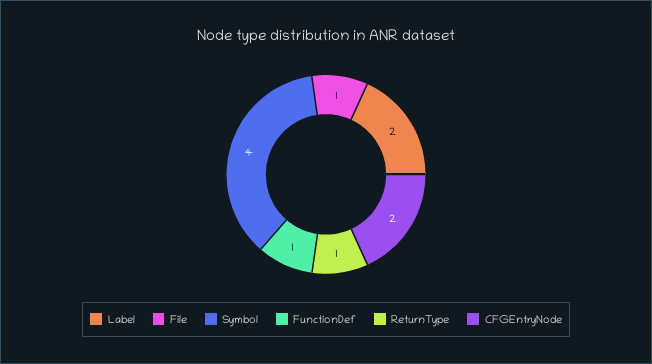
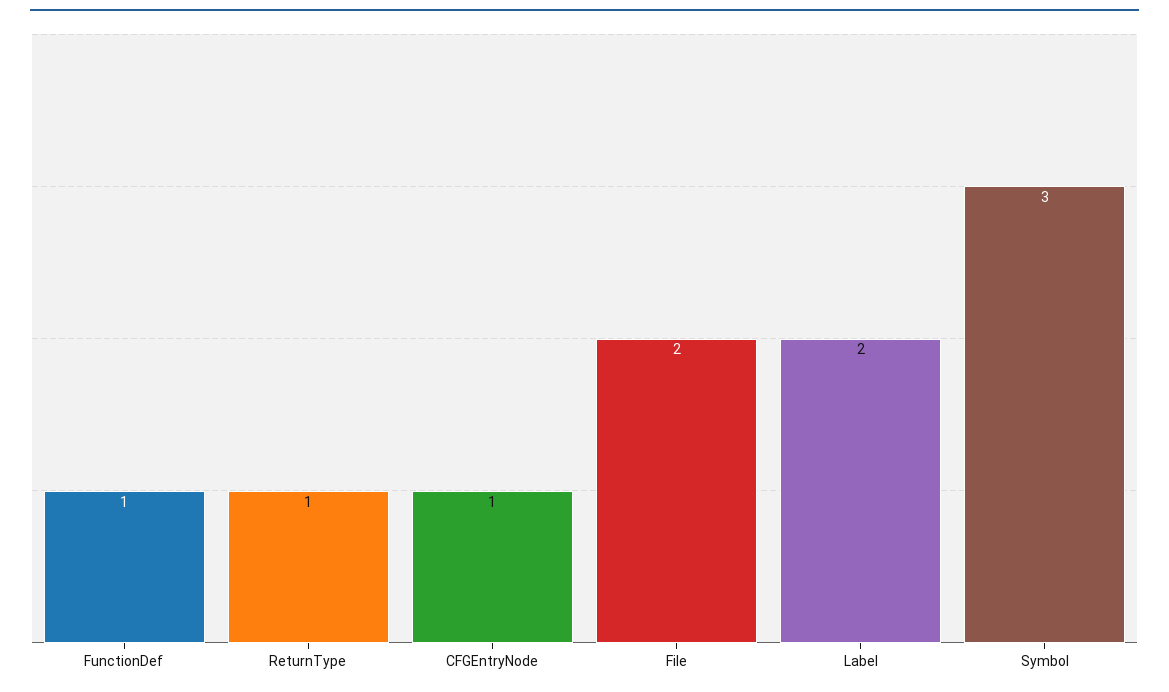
File: 1 -> 2
Symbol: 4 -> 3
CFGEntryNode: 2 -> 1

